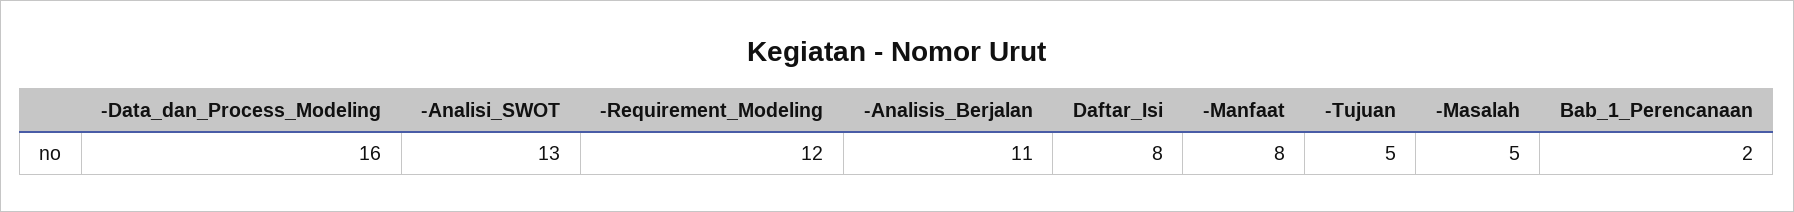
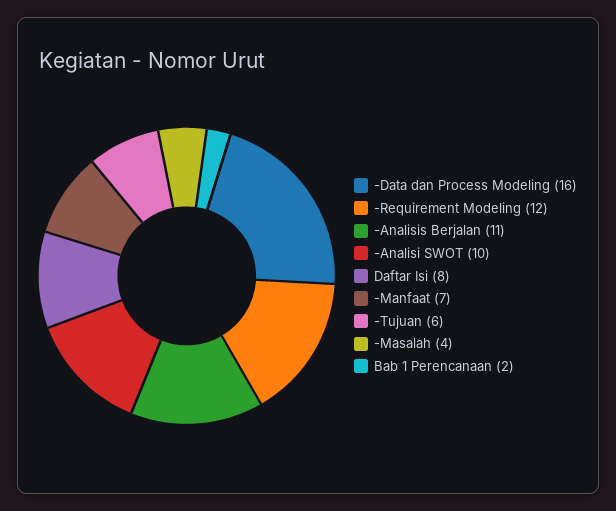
-Analisi_SWOT: 13 -> 10
-Manfaat: 8 -> 7
-Tujuan: 5 -> 6
-Masalah: 5 -> 4

